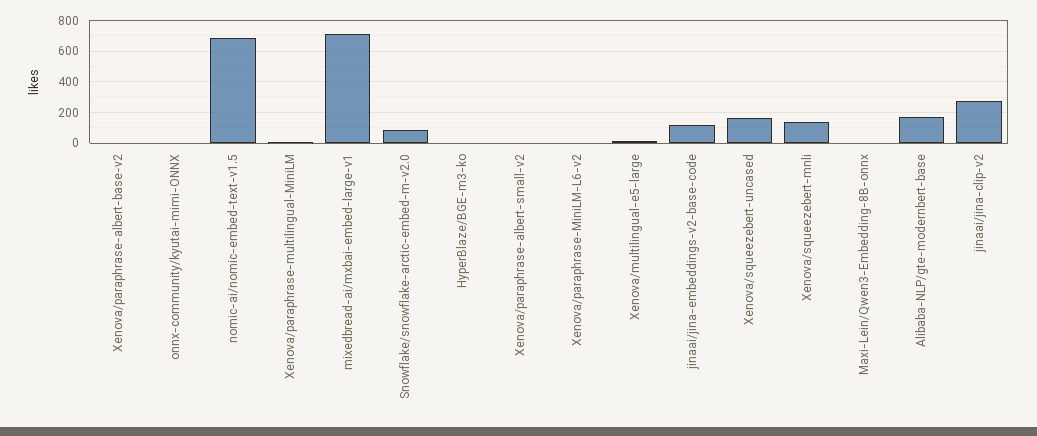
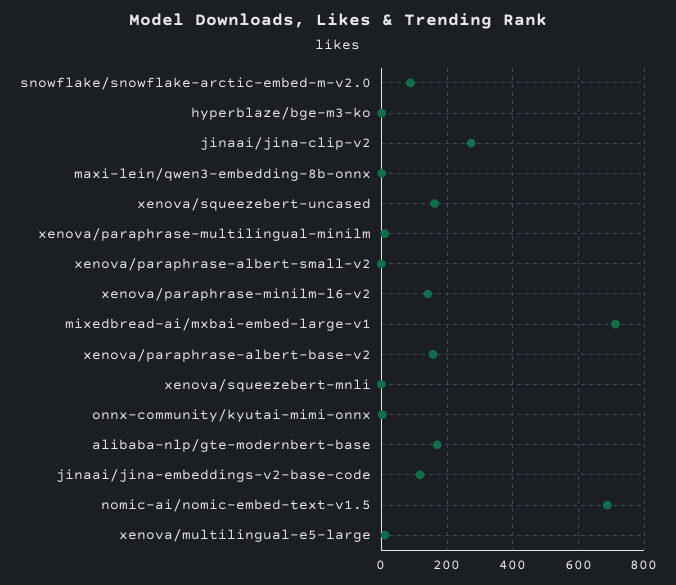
Xenova/paraphrase-albert-base-v2: 0 -> 160
Xenova/paraphrase-MiniLM-L6-v2: 0 -> 140
Xenova/squeezebert-mnli: 150 -> 0

